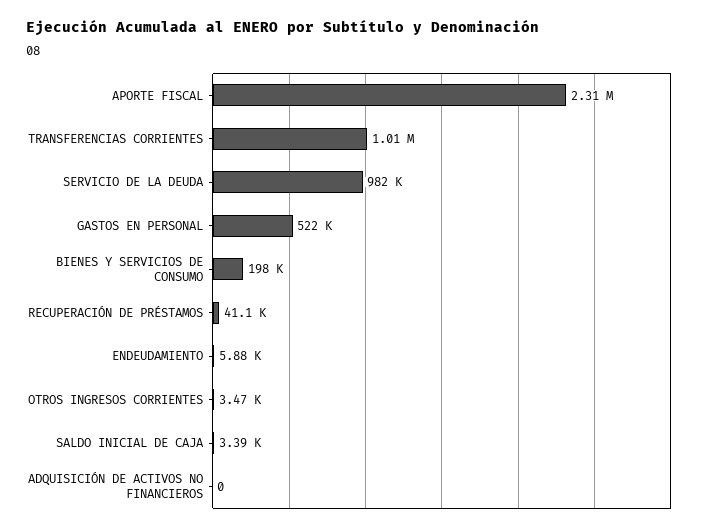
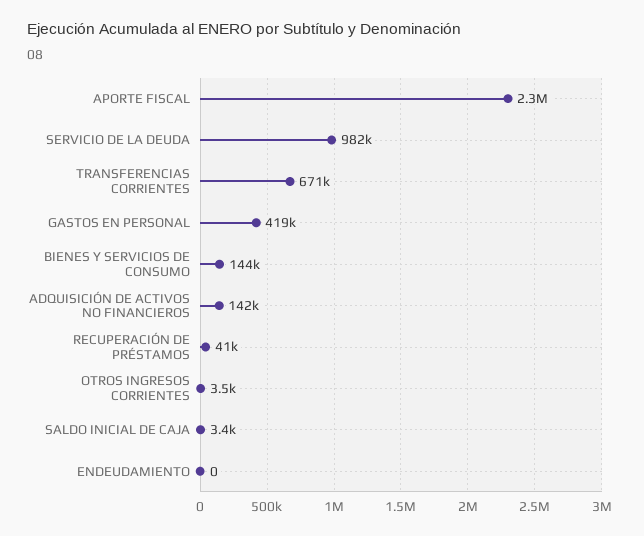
TRANSFERENCIAS CORRIENTES: 1010000 -> 671000
GASTOS EN PERSONAL: 522000 -> 419000
BIENES Y SERVICIOS DE CONSUMO: 198000 -> 144000
ENDEUDAMIENTO: 5880 -> 0
ADQUISICIÓN DE ACTIVOS NO FINANCIEROS: 0 -> 142000

